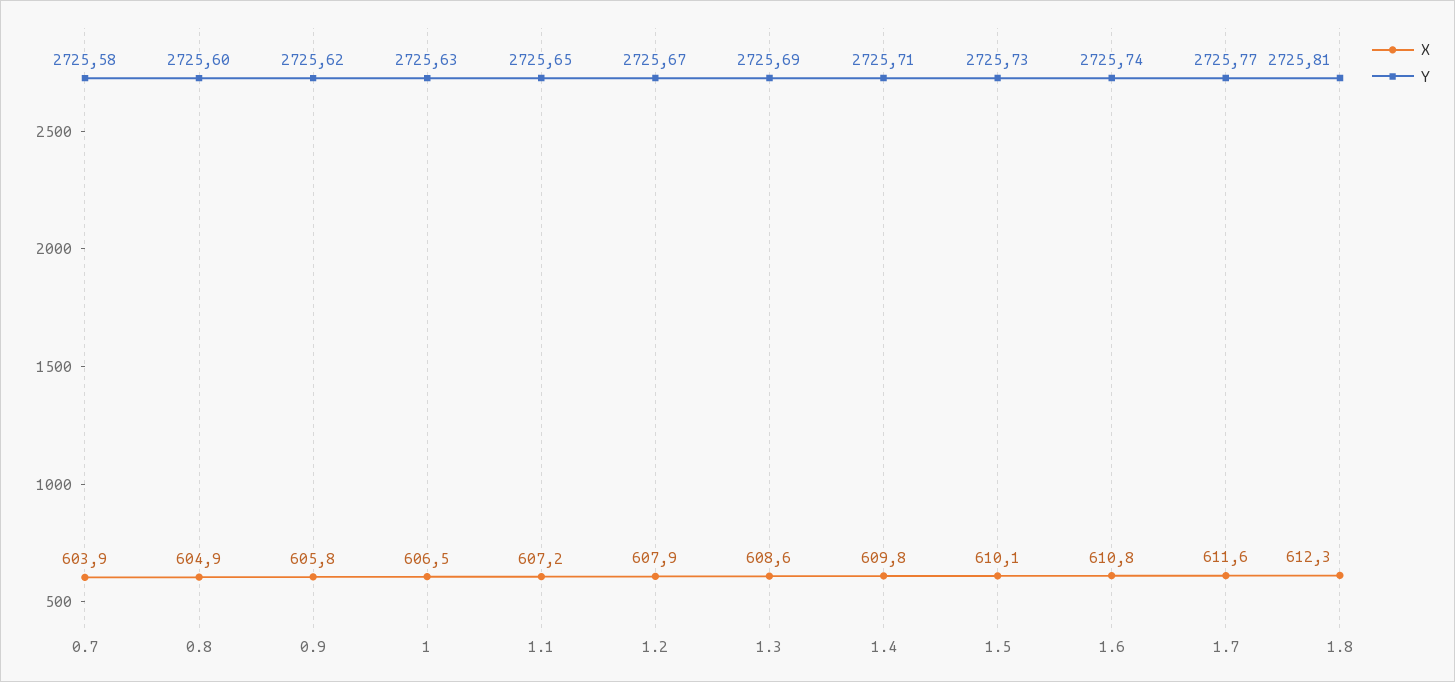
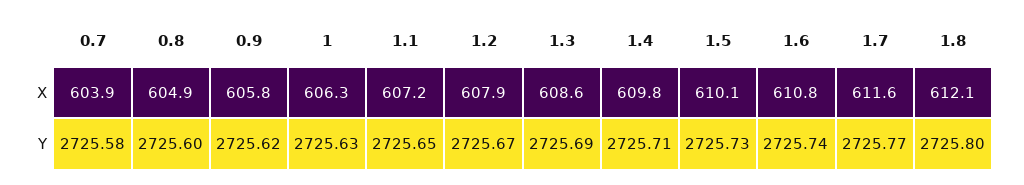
X, 1: 606.5 -> 606.3
X, 1.8: 612.3 -> 612.1
Y, 1.8: 2725.81 -> 2725.8

